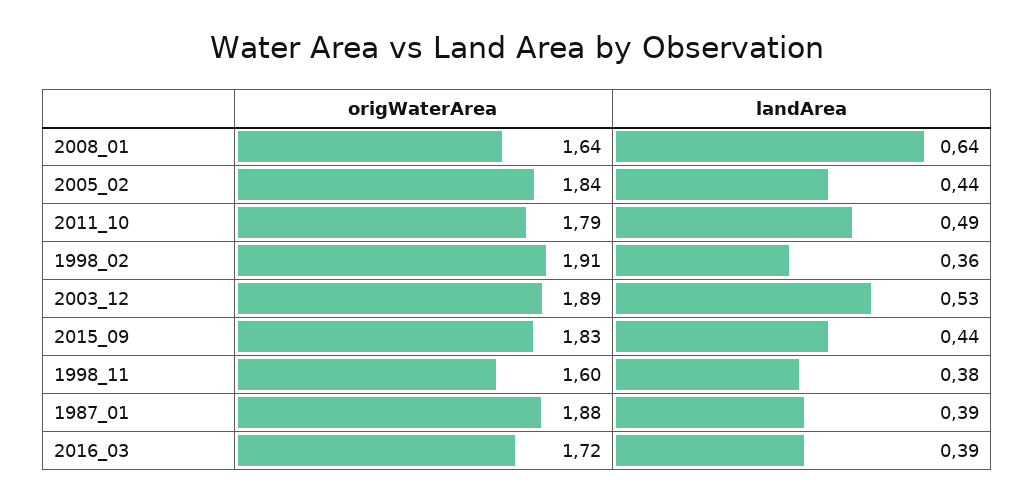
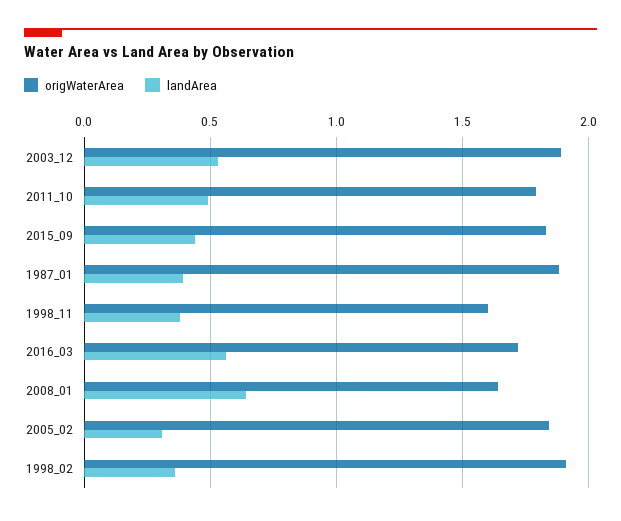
landArea, 2005_02: 0.44 -> 0.3
landArea, 2016_03: 0.39 -> 0.55

